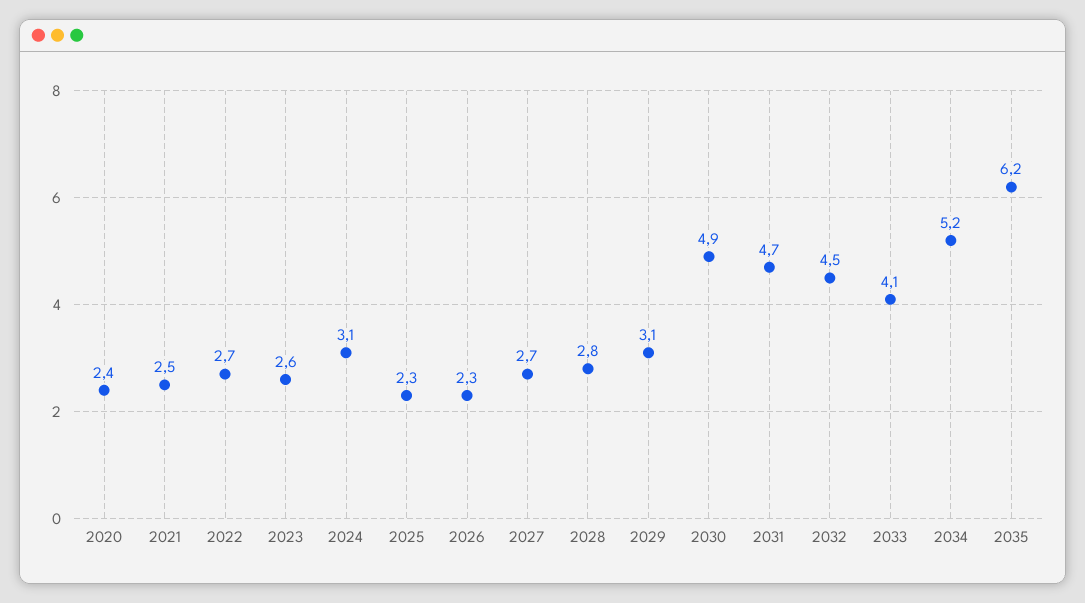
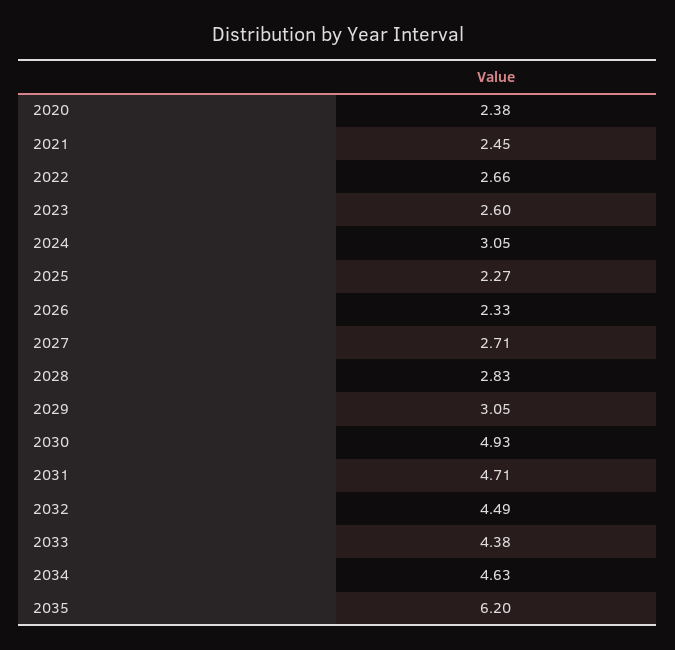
2033: 4.1 -> 4.38
2034: 5.2 -> 4.63

